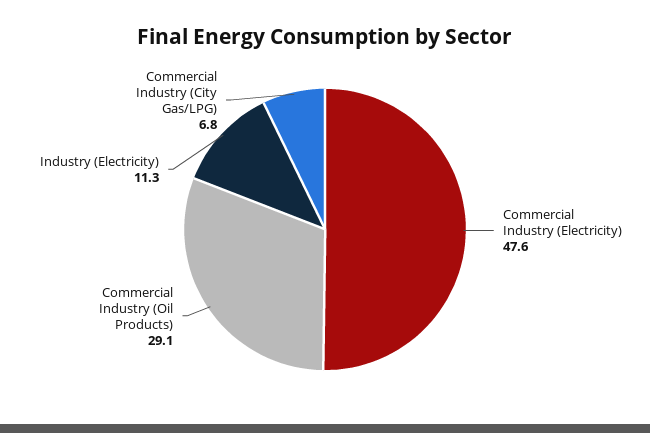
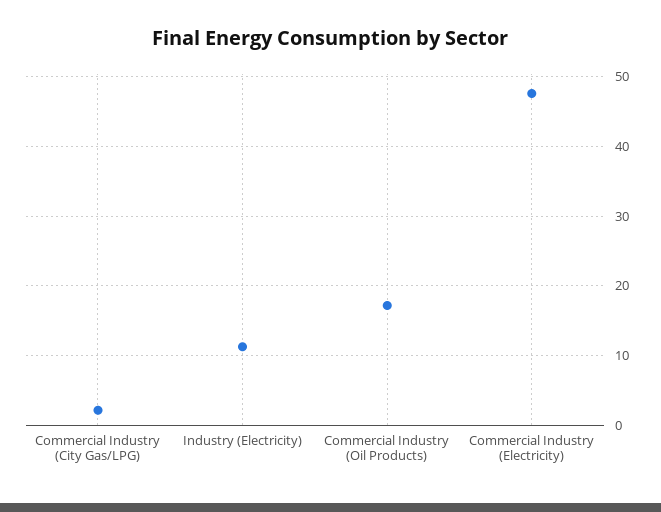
Commercial Industry (Oil Products): 29.1 -> 17
Commercial Industry (City Gas/LPG): 6.8 -> 2

